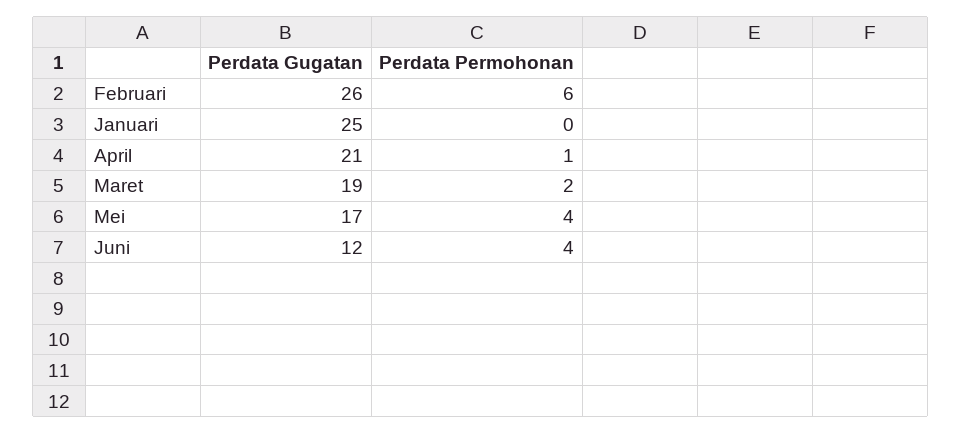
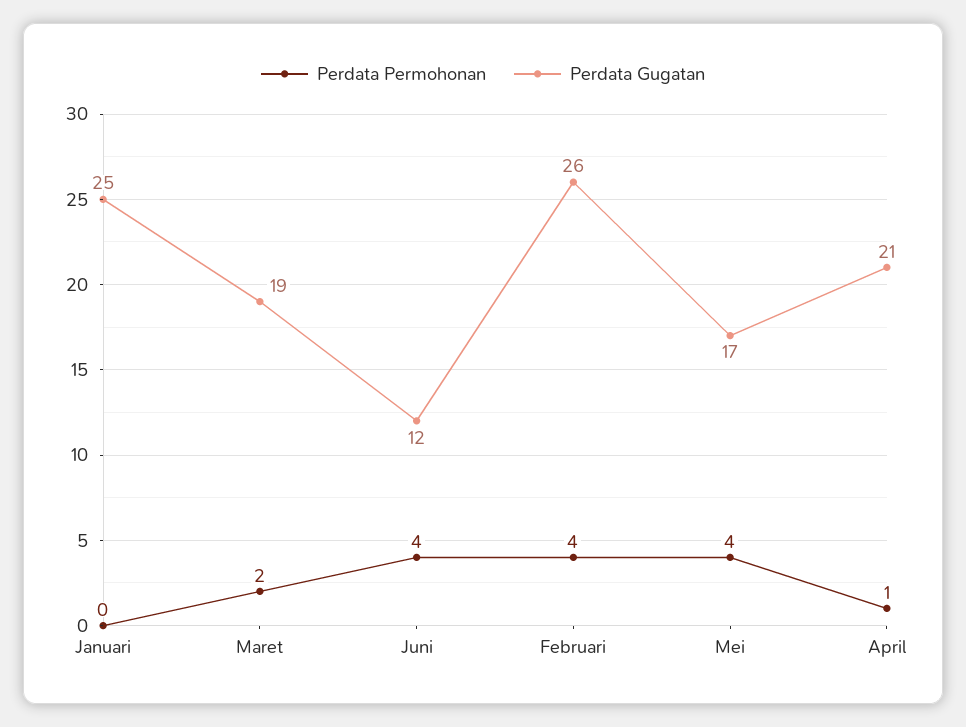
Perdata Permohonan, Februari: 6 -> 4

